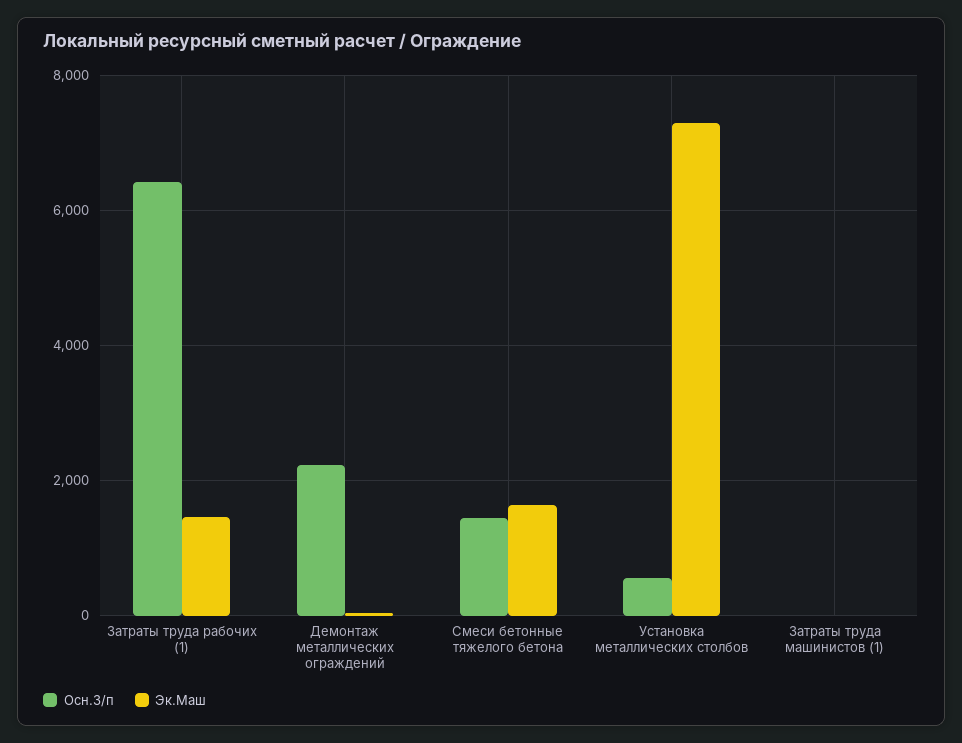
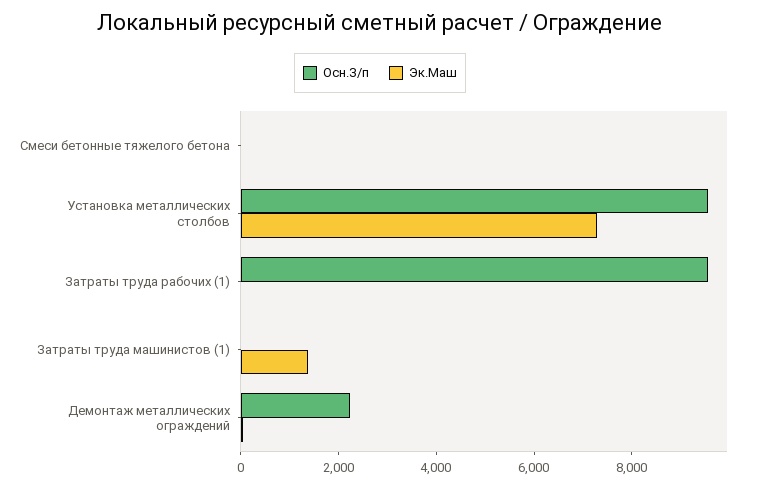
Осн.З/п, Затраты труда рабочих (1): 6400 -> 9500
Эк.Маш, Затраты труда рабочих (1): 1400 -> 0
Осн.З/п, Смеси бетонные тяжелого бетона: 1400 -> 0
Эк.Маш, Смеси бетонные тяжелого бетона: 1600 -> 0
Осн.З/п, Установка металлических столбов: 600 -> 9500
Эк.Маш, Затраты труда машинистов (1): 0 -> 1500

